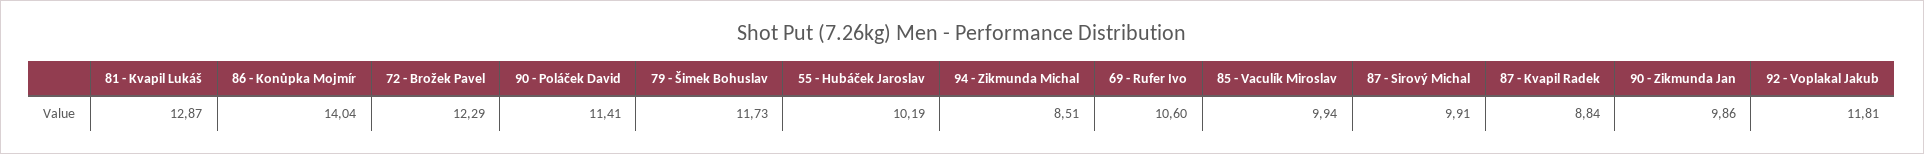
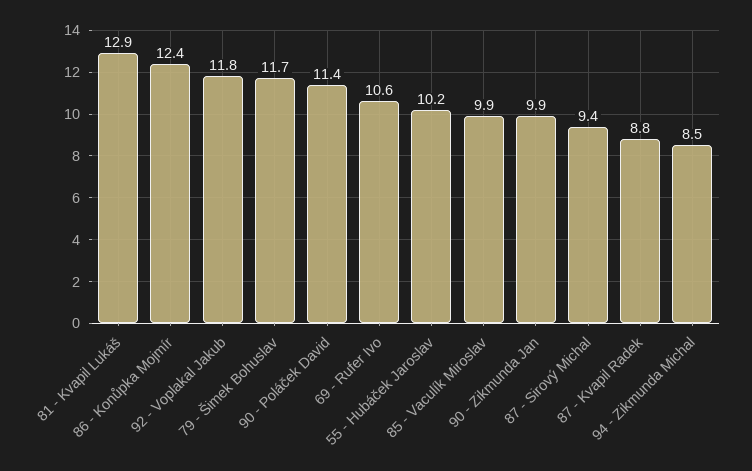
86 - Konůpka Mojmír: 14.04 -> 12.4
72 - Brožek Pavel: 12.29 -> none
87 - Sirový Michal: 9.91 -> 9.4

